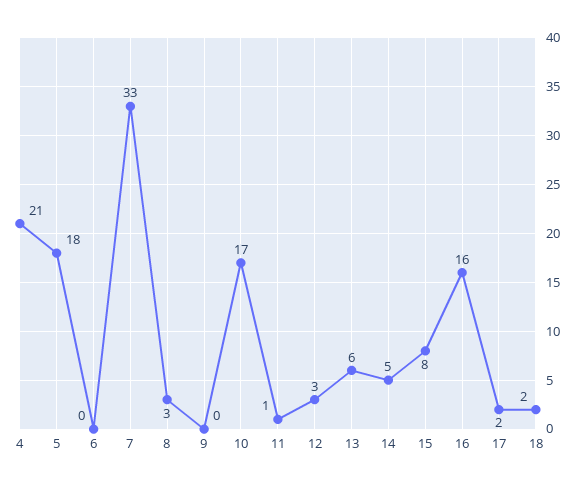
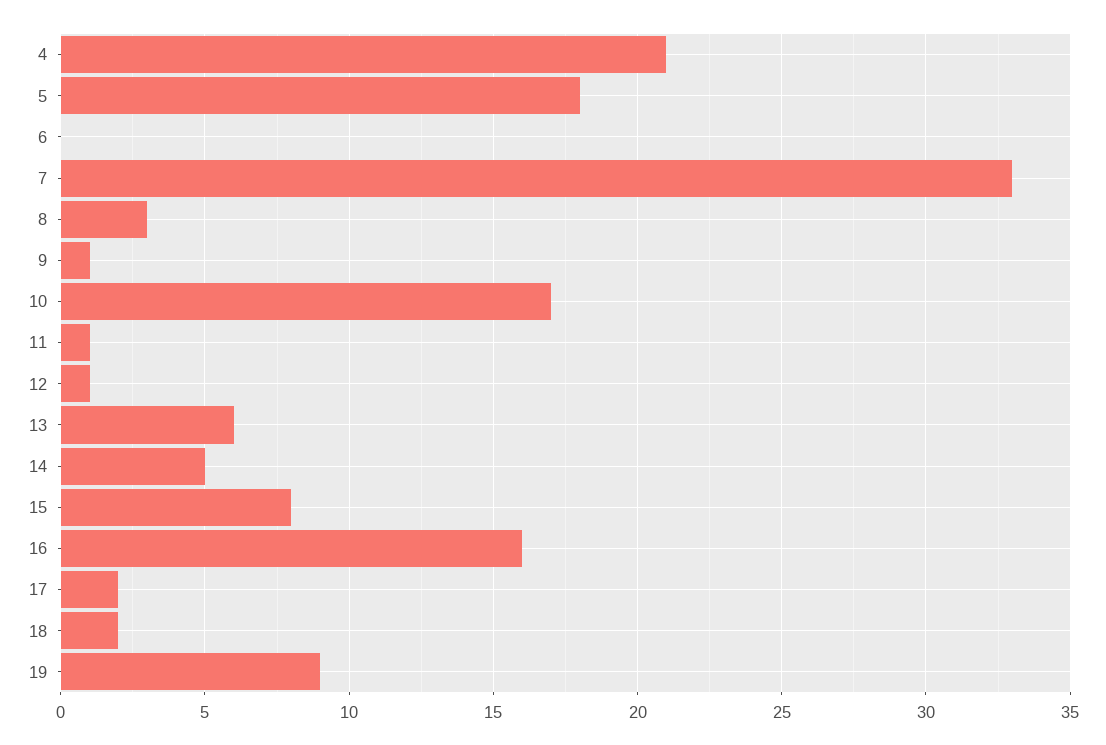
9: 0 -> 1
12: 3 -> 1
19: none -> 9

